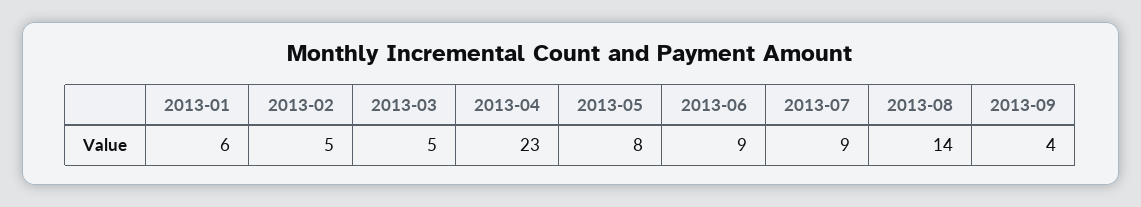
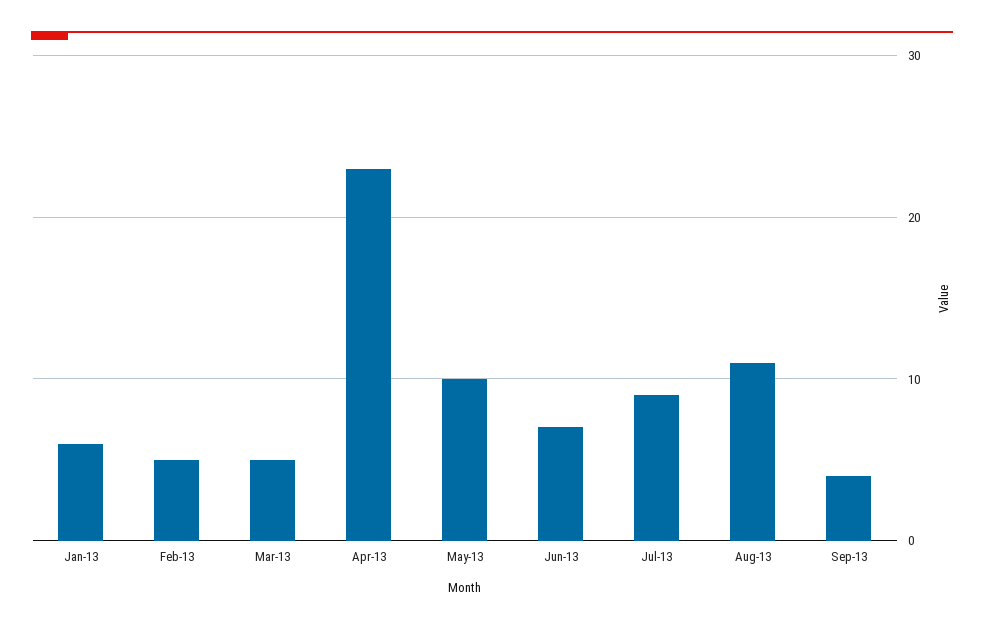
2013-05: 8 -> 10
2013-06: 9 -> 7
2013-08: 14 -> 11

